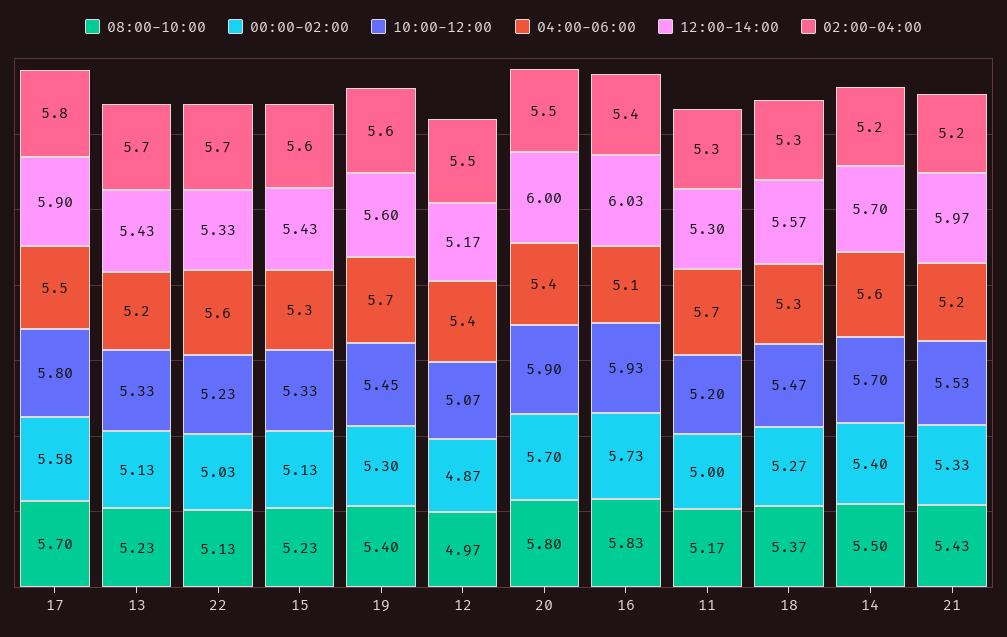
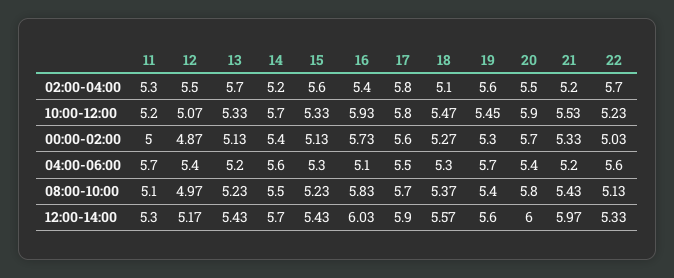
00:00-02:00, 17: 5.58 -> 5.6
08:00-10:00, 11: 5.17 -> 5.1
02:00-04:00, 18: 5.3 -> 5.1

